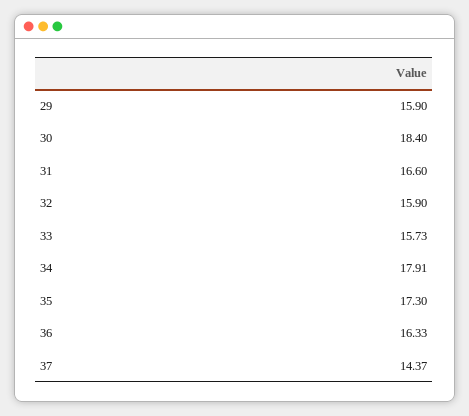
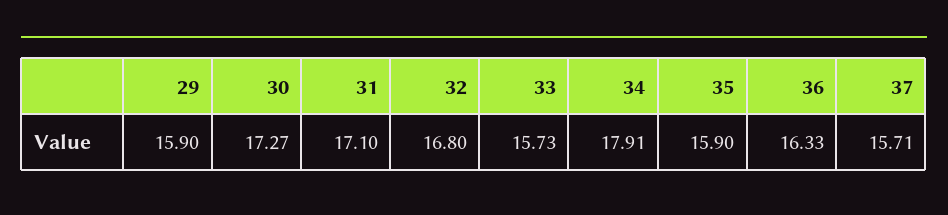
30: 18.4 -> 17.27
31: 16.6 -> 17.1
32: 15.9 -> 16.8
35: 17.3 -> 15.9
37: 14.37 -> 15.71

